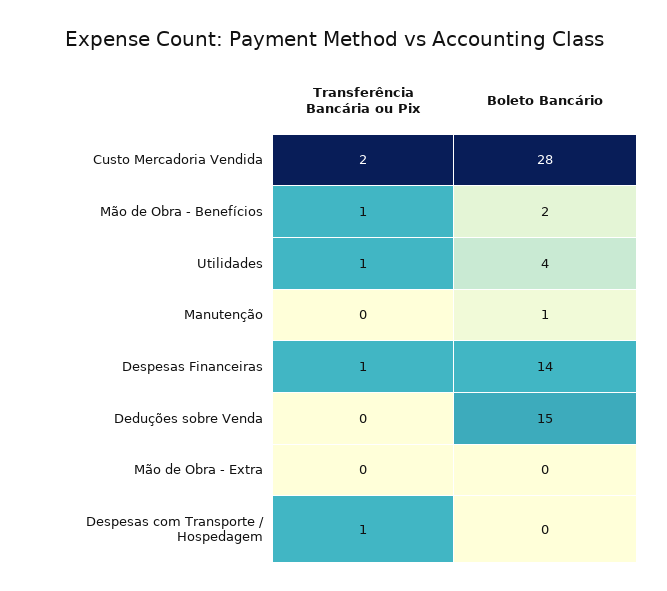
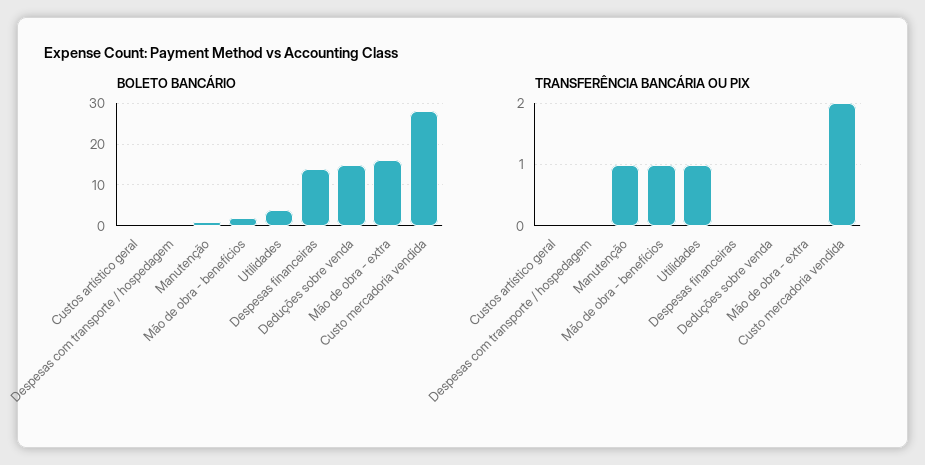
Transferência Bancária ou Pix, Manutenção: 0 -> 1
Transferência Bancária ou Pix, Despesas Financeiras: 1 -> 0
Boleto Bancário, Mão de Obra - Extra: 0 -> 15
Transferência Bancária ou Pix, Despesas com Transporte / Hospedagem: 1 -> 0
Boleto Bancário, Custos artístico geral: none -> 0
Transferência Bancária ou Pix, Custos artístico geral: none -> 0

